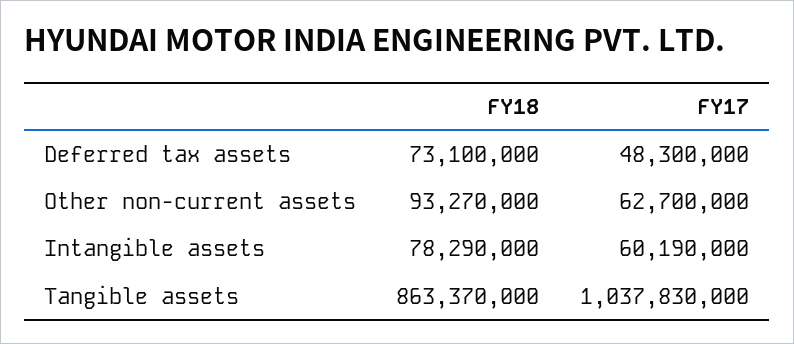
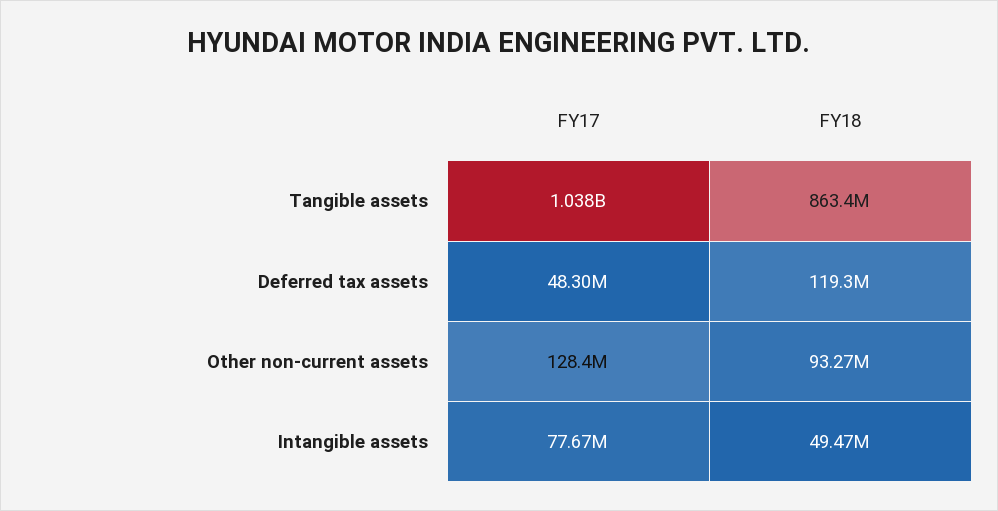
FY18, Deferred tax assets: 73100000 -> 119300000
FY17, Other non-current assets: 62700000 -> 128400000
FY18, Intangible assets: 78290000 -> 49470000
FY17, Intangible assets: 60190000 -> 77670000

